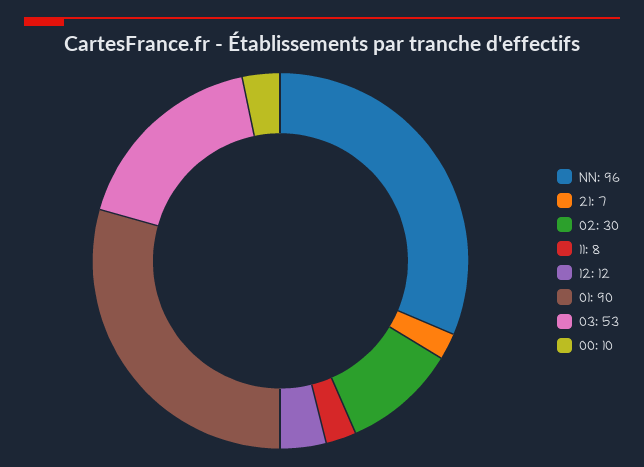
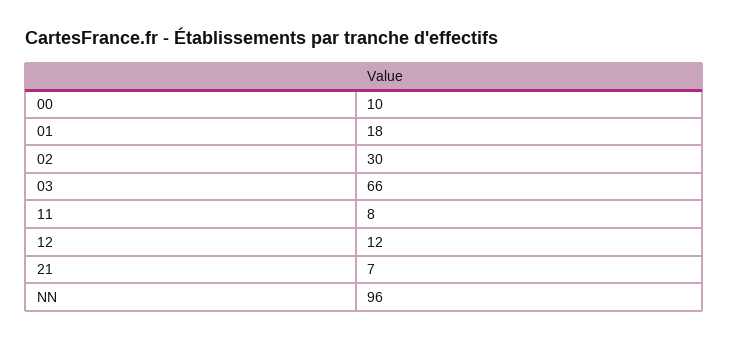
01: 90 -> 18
03: 53 -> 66

